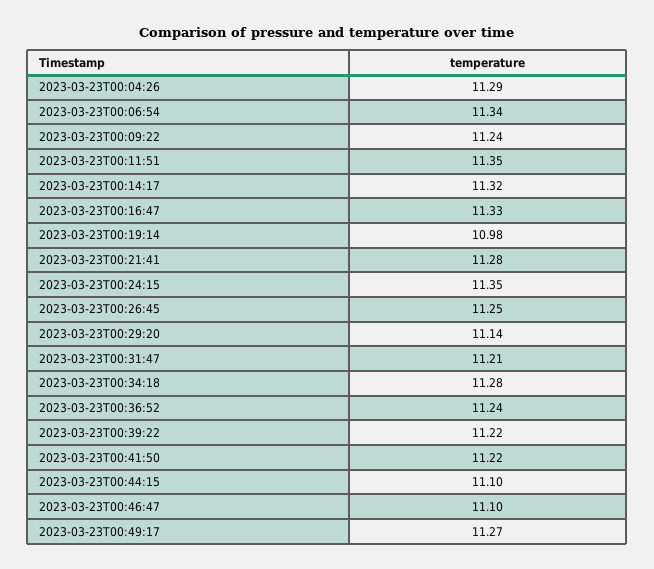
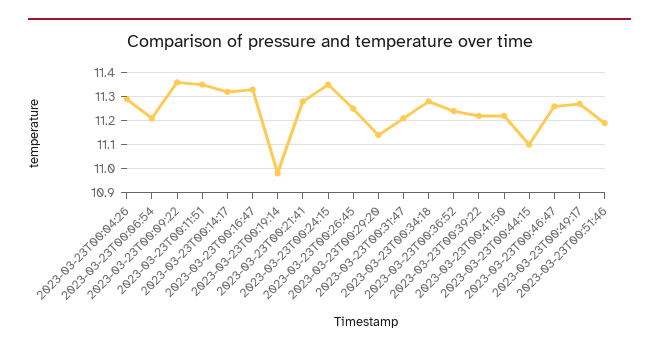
2023-03-23T00:06:54: 11.34 -> 11.2
2023-03-23T00:09:22: 11.24 -> 11.35
2023-03-23T00:46:47: 11.1 -> 11.25
2023-03-23T00:51:46: none -> 11.2

